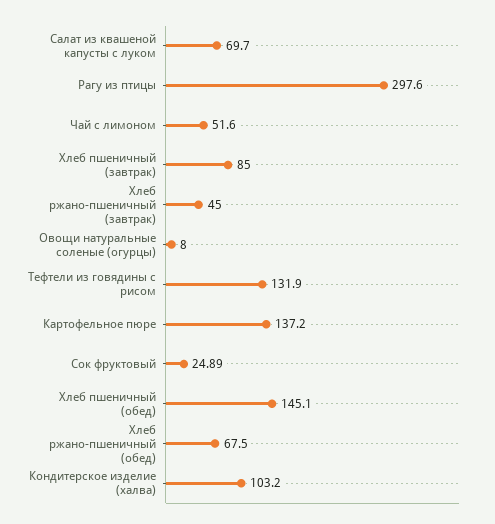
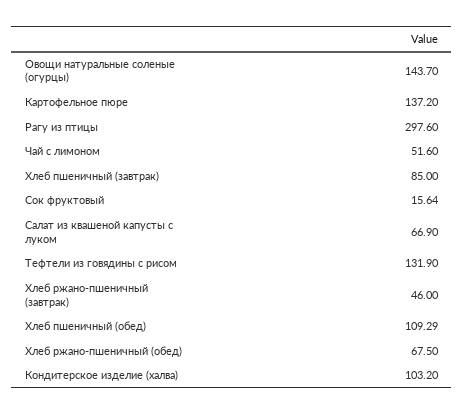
Салат из квашеной капусты с луком: 69.7 -> 66.9
Хлеб ржано-пшеничный (завтрак): 45 -> 46
Овощи натуральные соленые (огурцы): 8 -> 143.7
Сок фруктовый: 24.89 -> 15.64
Хлеб пшеничный (обед): 145.1 -> 109.29

